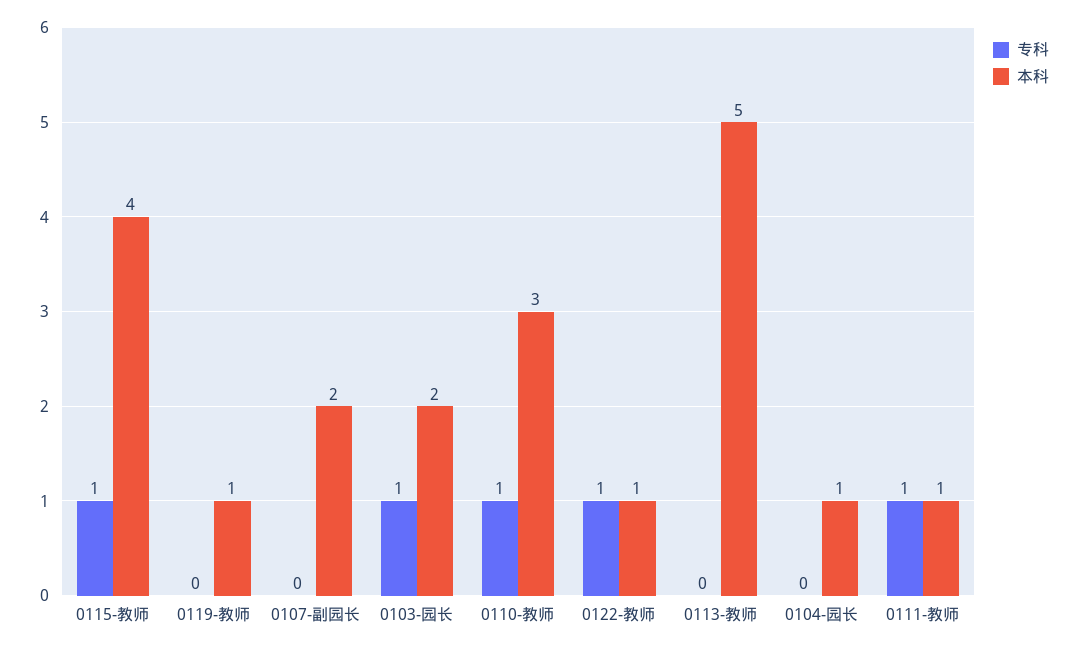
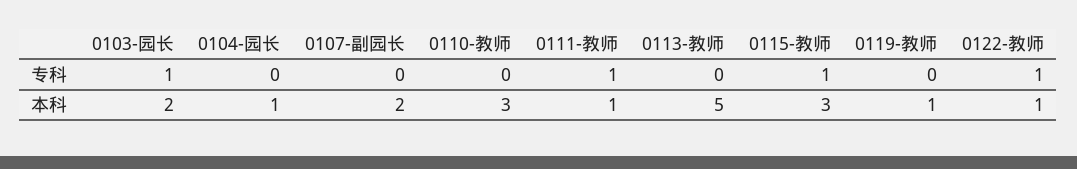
本科, 0115-教师: 4 -> 3
专科, 0110-教师: 1 -> 0

